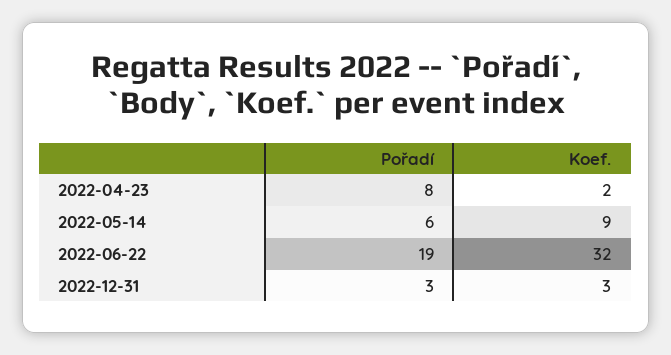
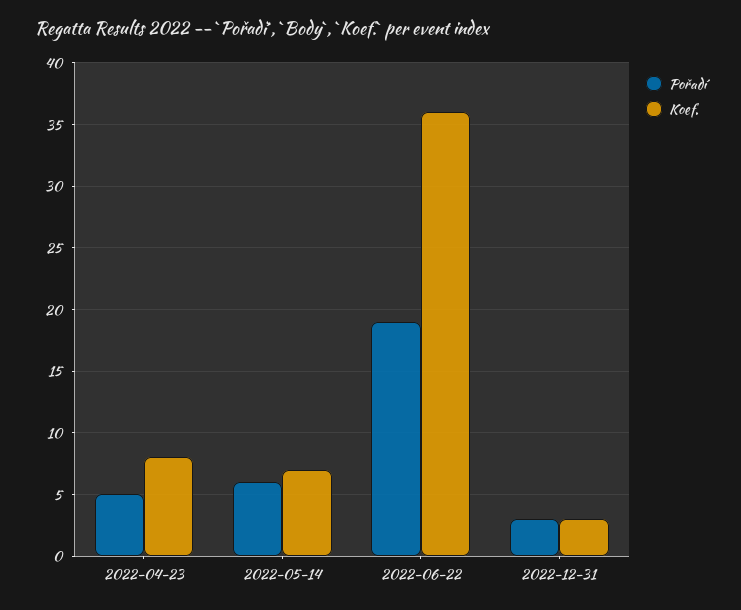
Pořadí, 2022-04-23: 8 -> 5
Koef., 2022-04-23: 2 -> 8
Koef., 2022-05-14: 9 -> 7
Koef., 2022-06-22: 32 -> 36

